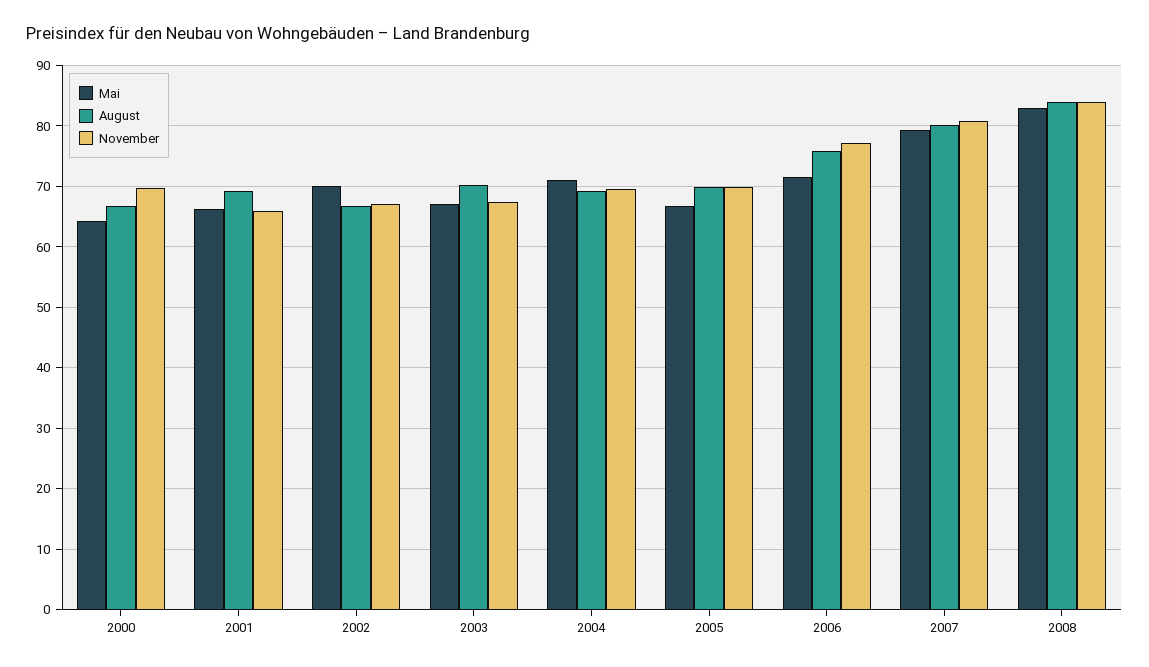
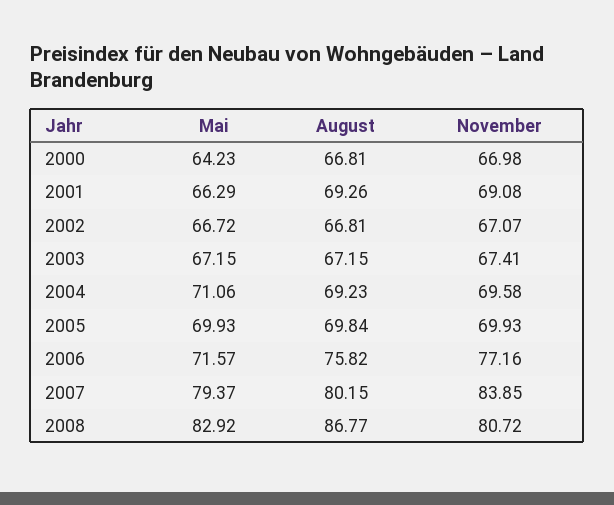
November, 2000: 70 -> 66.98
November, 2001: 66 -> 69.08
Mai, 2002: 70 -> 66.72
August, 2003: 70 -> 67.15
Mai, 2005: 67 -> 69.93
November, 2007: 81 -> 83.85
August, 2008: 84 -> 86.77
November, 2008: 84 -> 80.72

